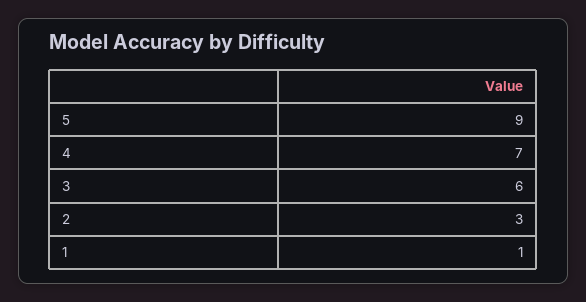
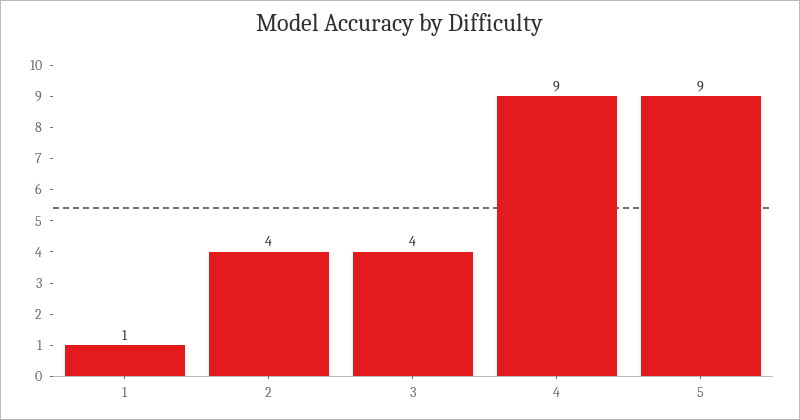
4: 7 -> 9
3: 6 -> 4
2: 3 -> 4

